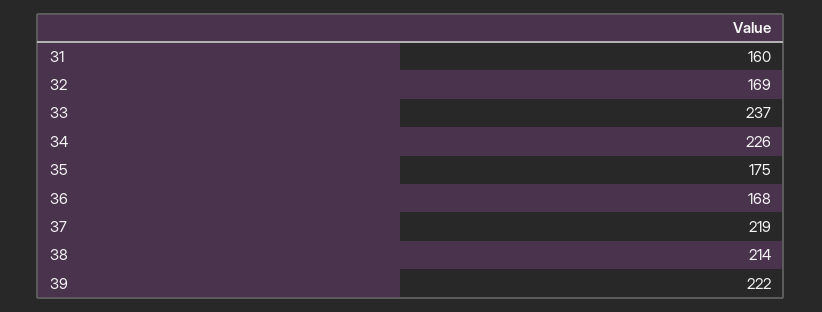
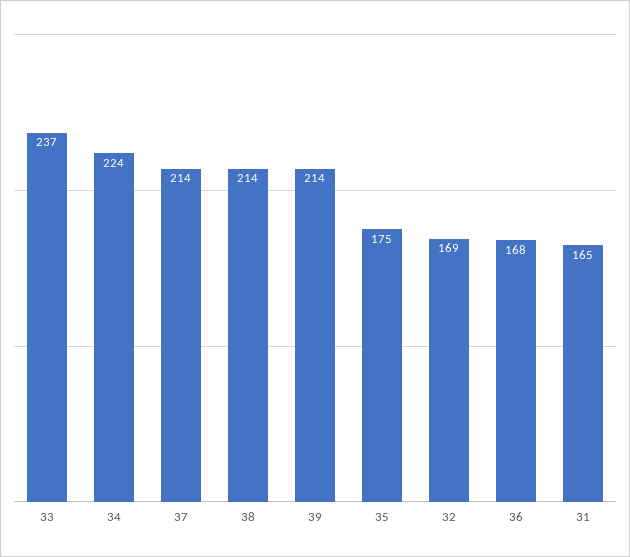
31: 160 -> 165
34: 226 -> 224
37: 219 -> 214
39: 222 -> 214

